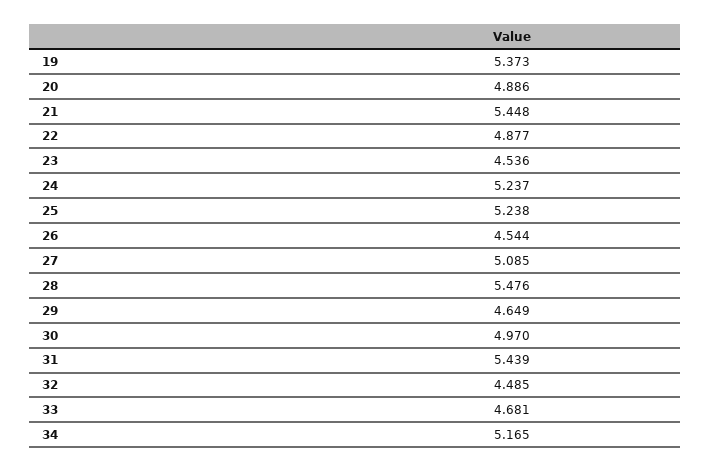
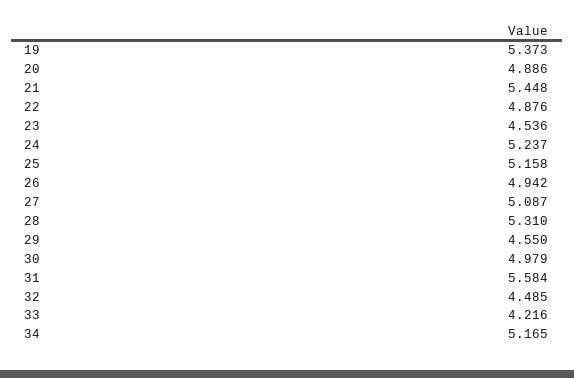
22: 4.877 -> 4.876
25: 5.238 -> 5.158
26: 4.544 -> 4.942
27: 5.085 -> 5.087
28: 5.476 -> 5.31
29: 4.649 -> 4.55
30: 4.97 -> 4.979
31: 5.439 -> 5.584
33: 4.681 -> 4.216

